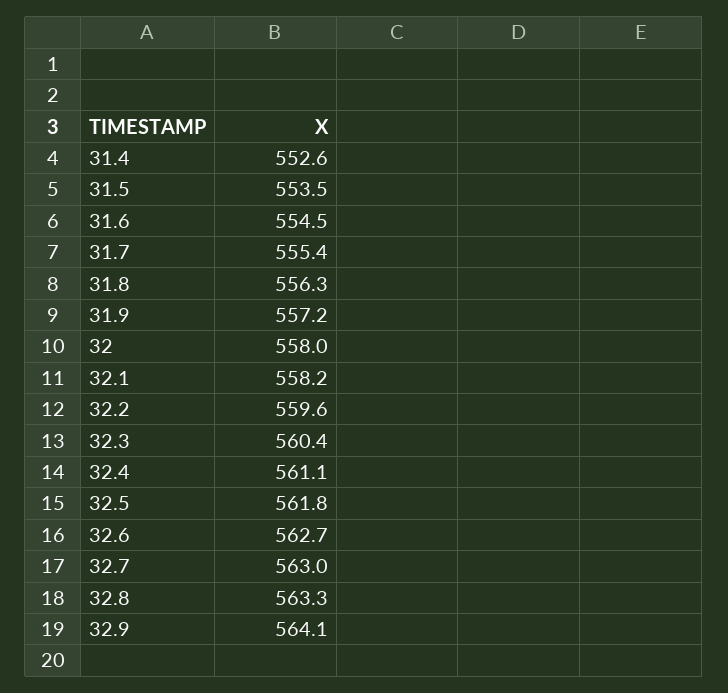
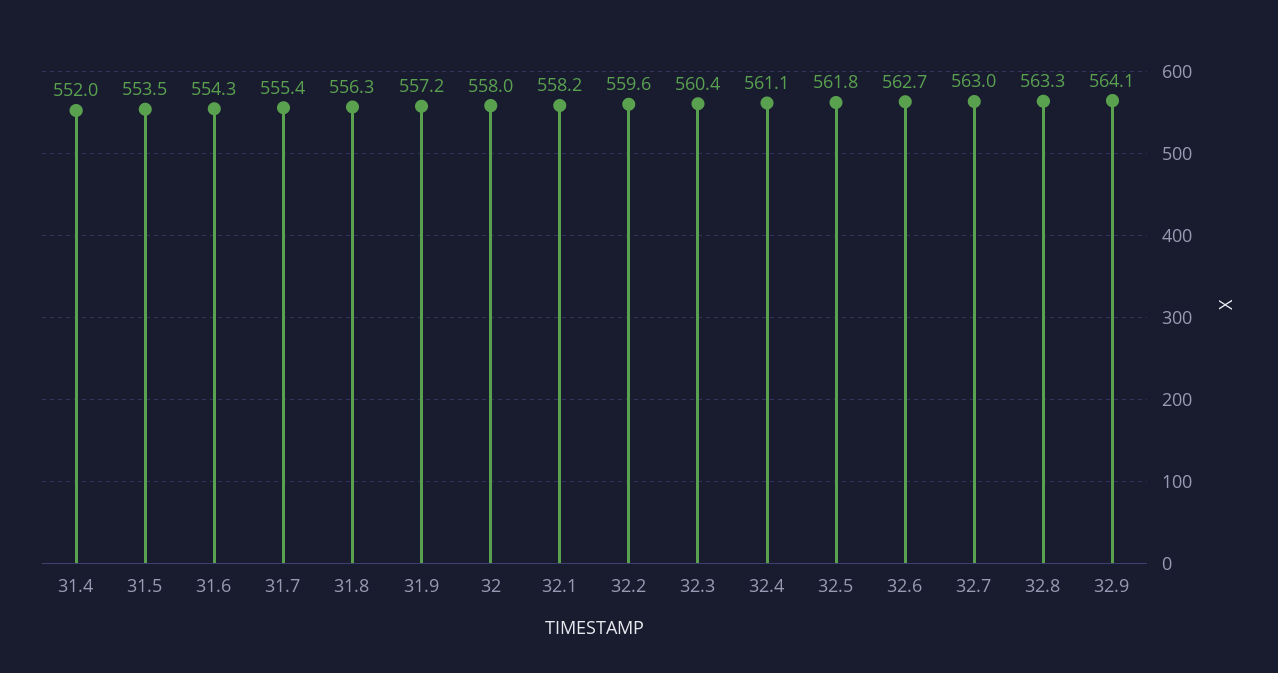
31.4: 552.6 -> 552
31.6: 554.5 -> 554.3

